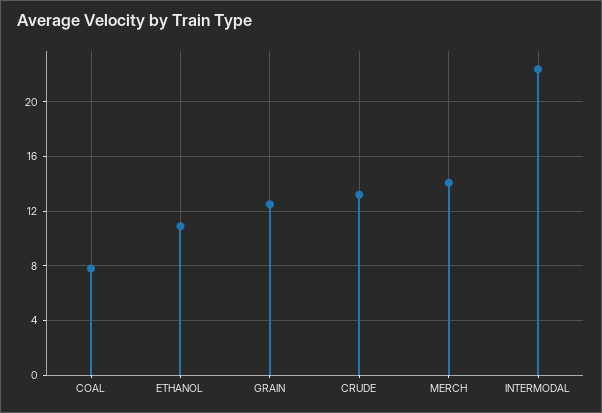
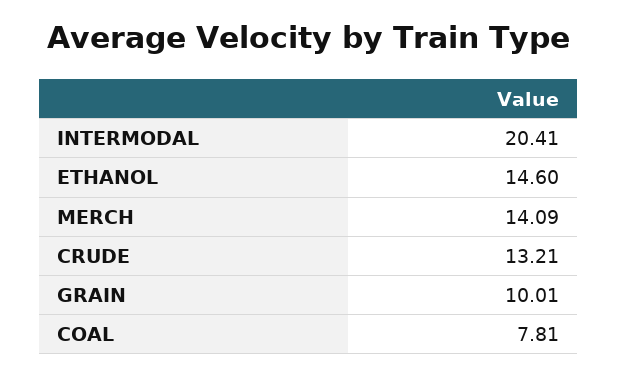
ETHANOL: 11 -> 14.6
GRAIN: 12.5 -> 10.01
INTERMODAL: 22.5 -> 20.41

